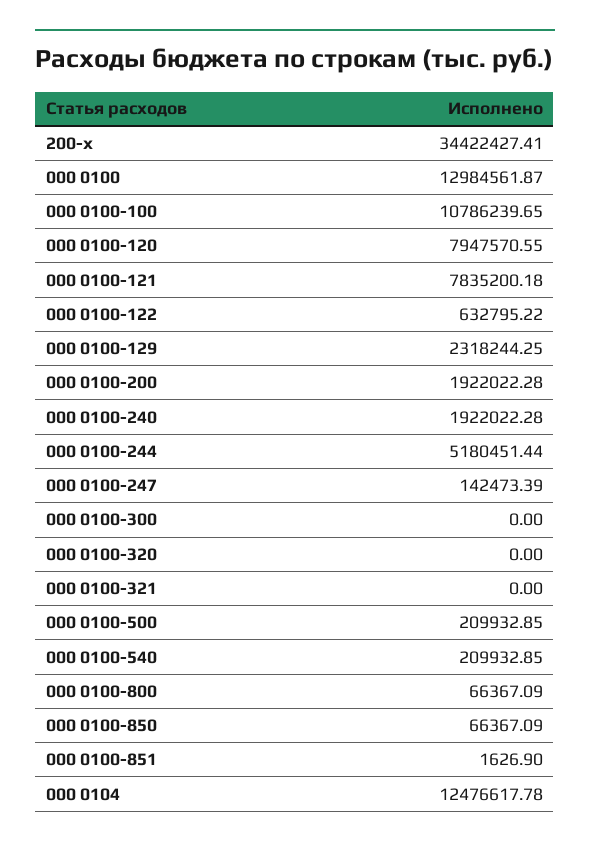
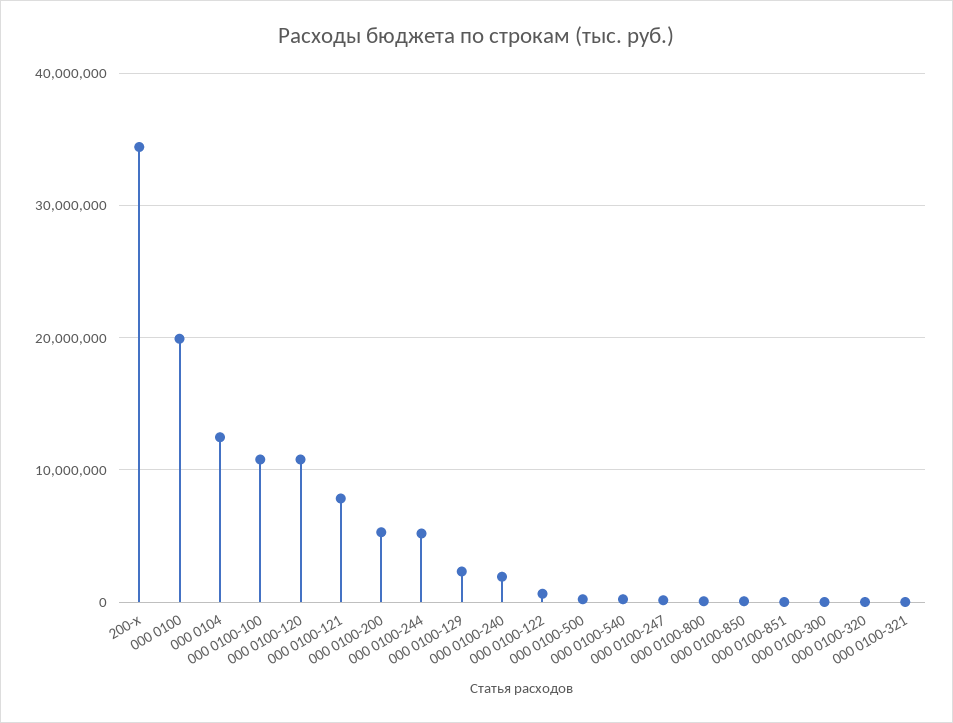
000 0100: 12984561.87 -> 20000000
000 0100-120: 7947570.55 -> 11000000
000 0100-200: 1922022.28 -> 5000000

